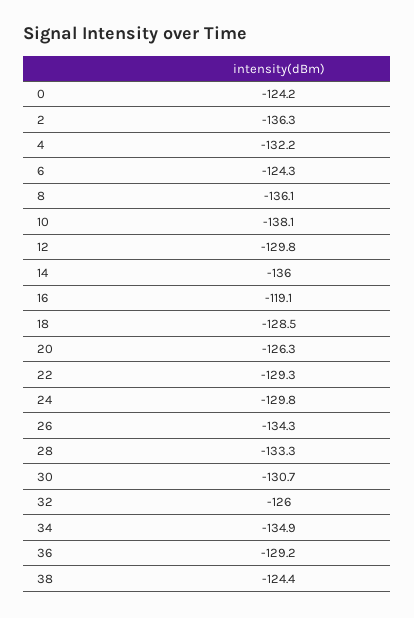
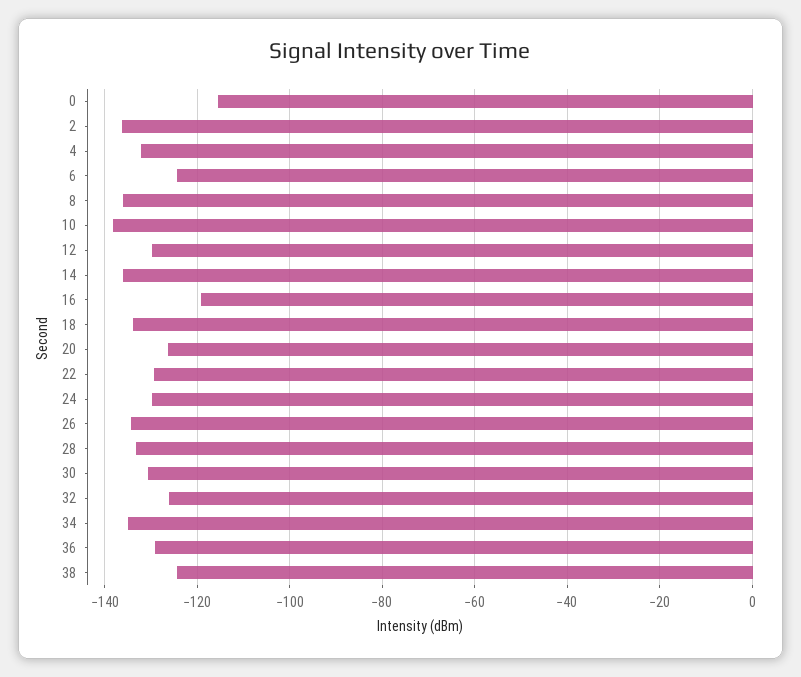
0: -124.2 -> -116
18: -128.5 -> -134

